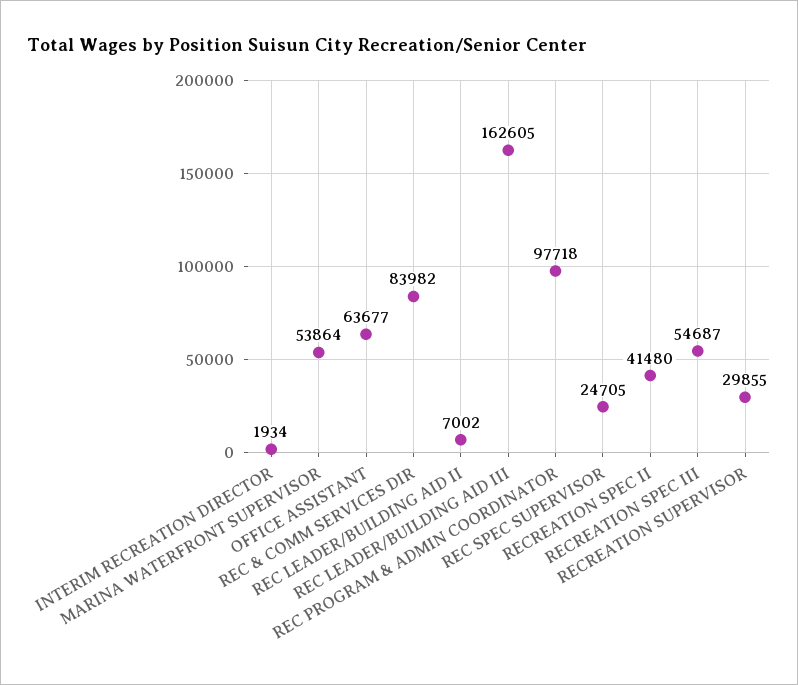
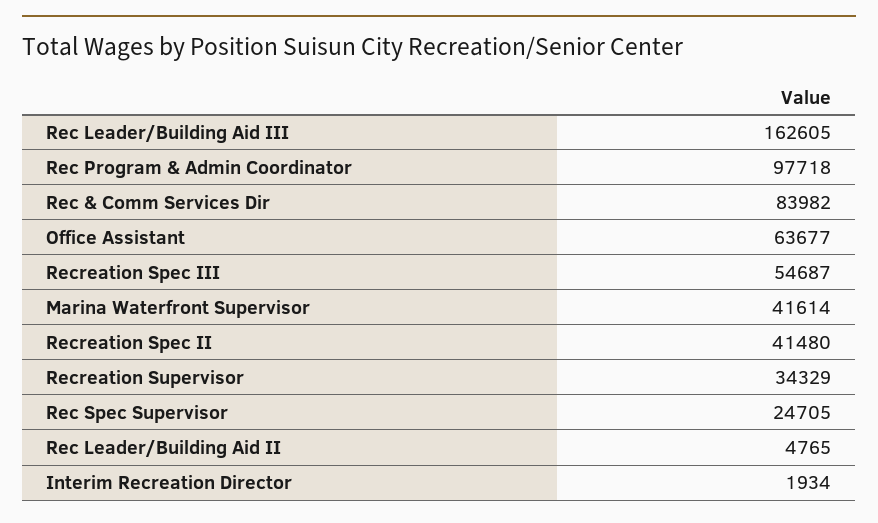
MARINA WATERFRONT SUPERVISOR: 53864 -> 41614
REC LEADER/BUILDING AID II: 7002 -> 4765
RECREATION SUPERVISOR: 29855 -> 34329

